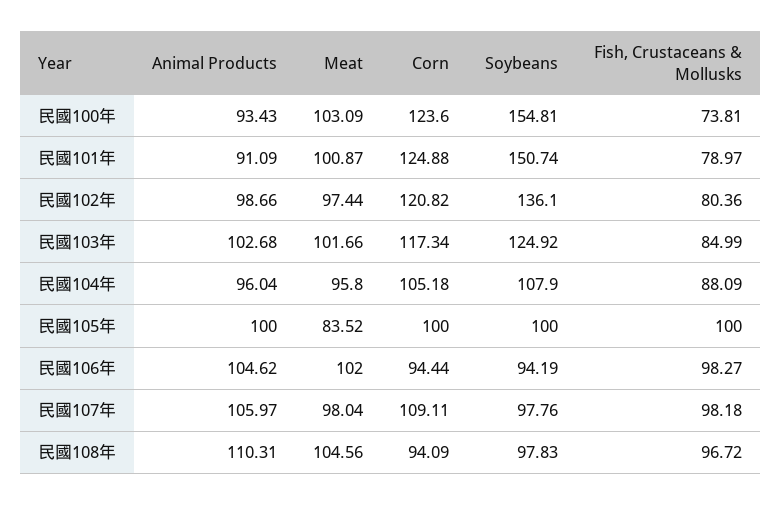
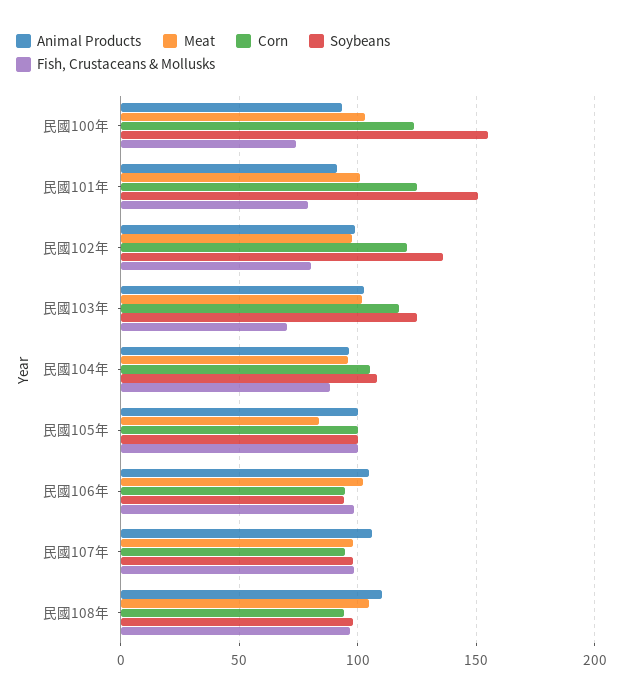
Fish, Crustaceans & Mollusks, 民國103年: 84.99 -> 70
Corn, 民國107年: 109.11 -> 95

